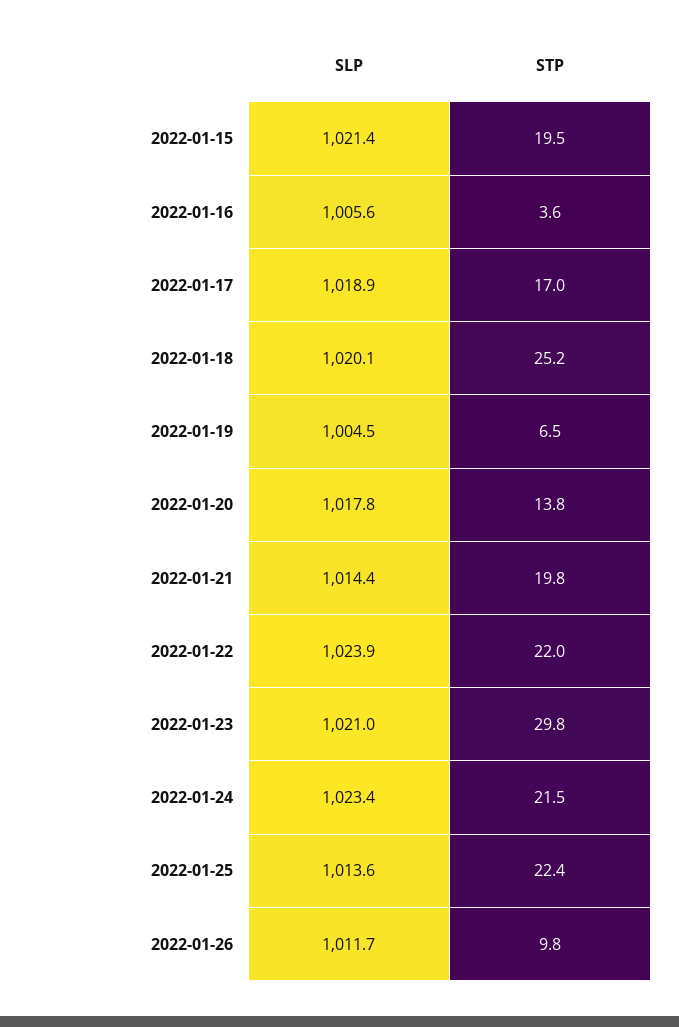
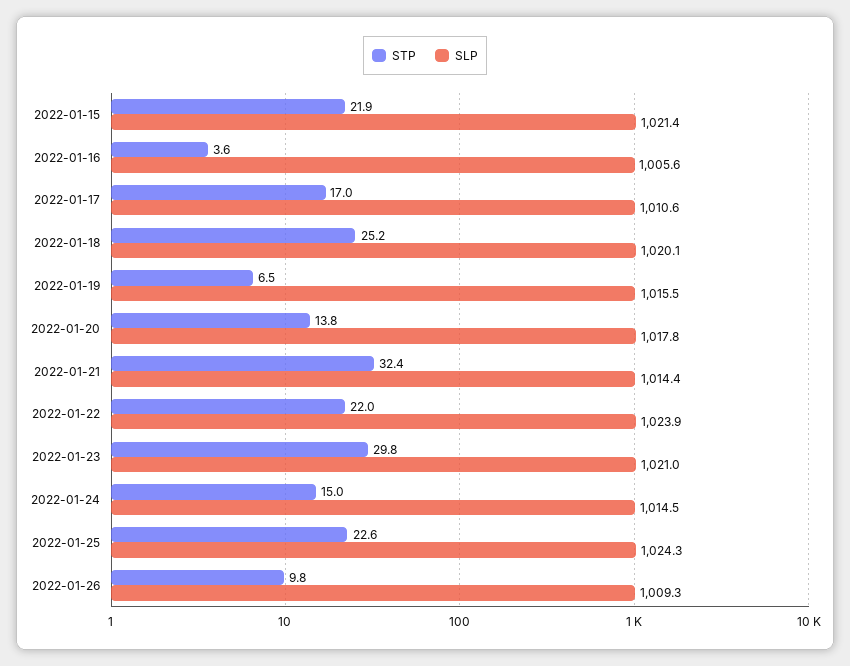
STP, 2022-01-15: 19.5 -> 21.9
SLP, 2022-01-17: 1018.9 -> 1010.6
SLP, 2022-01-19: 1004.5 -> 1015.5
STP, 2022-01-21: 19.8 -> 32.4
SLP, 2022-01-24: 1023.4 -> 1014.5
STP, 2022-01-24: 21.5 -> 15
SLP, 2022-01-25: 1013.6 -> 1024.3
STP, 2022-01-25: 22.4 -> 22.6
SLP, 2022-01-26: 1011.7 -> 1009.3

